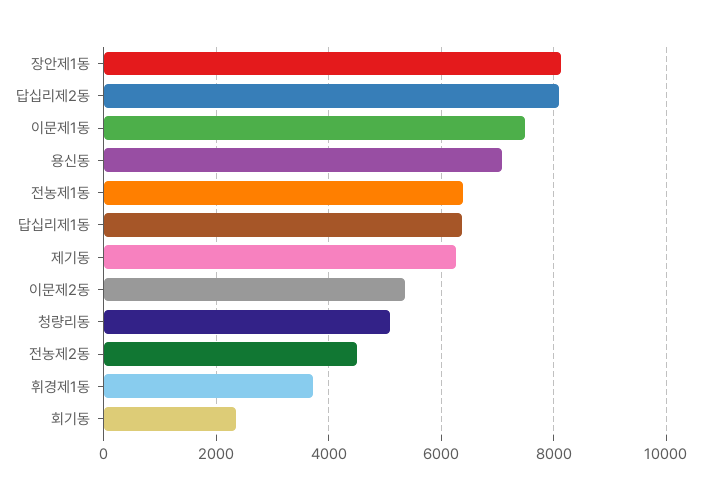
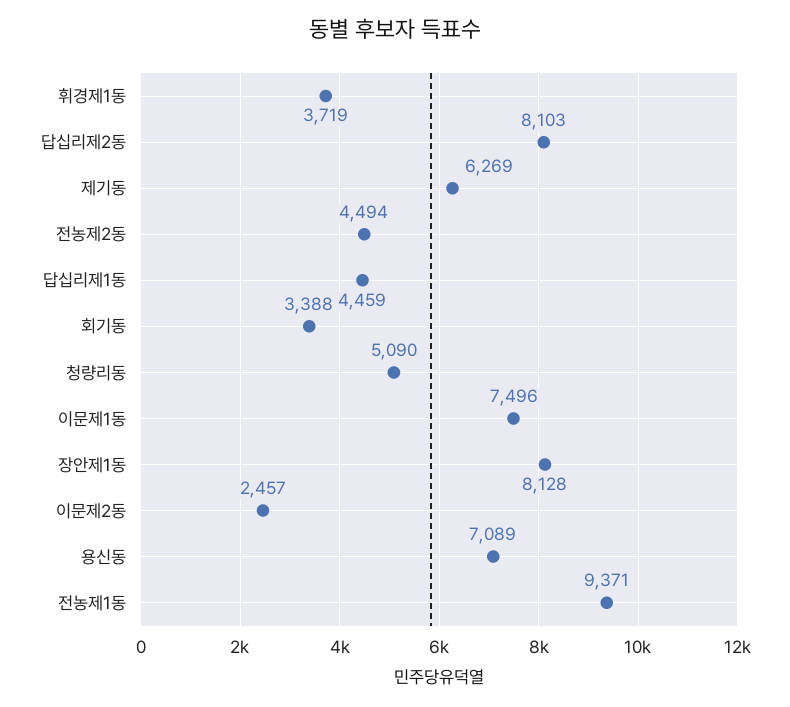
전농제1동: 6400 -> 9371
답십리제1동: 6400 -> 4459
이문제2동: 5400 -> 2457
회기동: 2400 -> 3388

